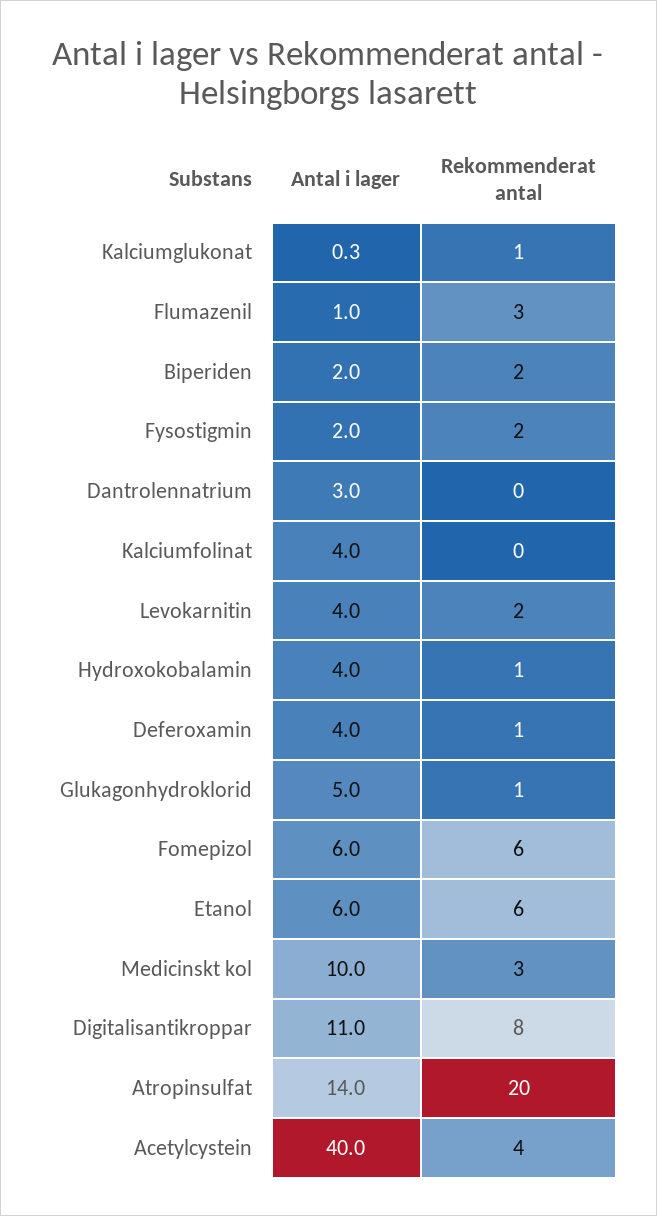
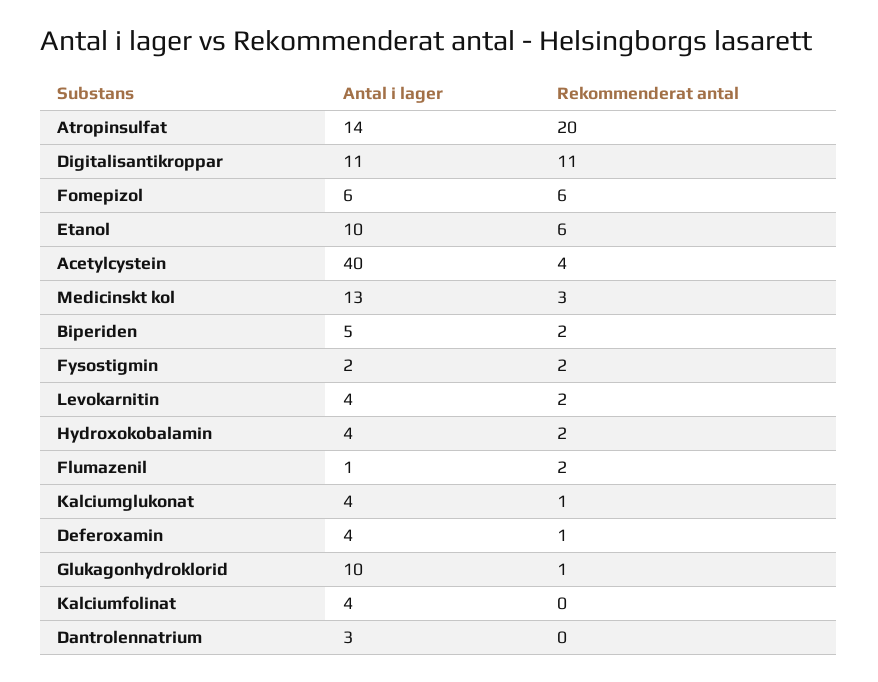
Antal i lager, Kalciumglukonat: 0.3 -> 4
Rekommenderat antal, Flumazenil: 3 -> 2
Antal i lager, Biperiden: 2 -> 5
Rekommenderat antal, Hydroxokobalamin: 1 -> 2
Antal i lager, Glukagonhydroklorid: 5 -> 10
Antal i lager, Etanol: 6 -> 10
Antal i lager, Medicinskt kol: 10 -> 13
Rekommenderat antal, Digitalisantikroppar: 8 -> 11

